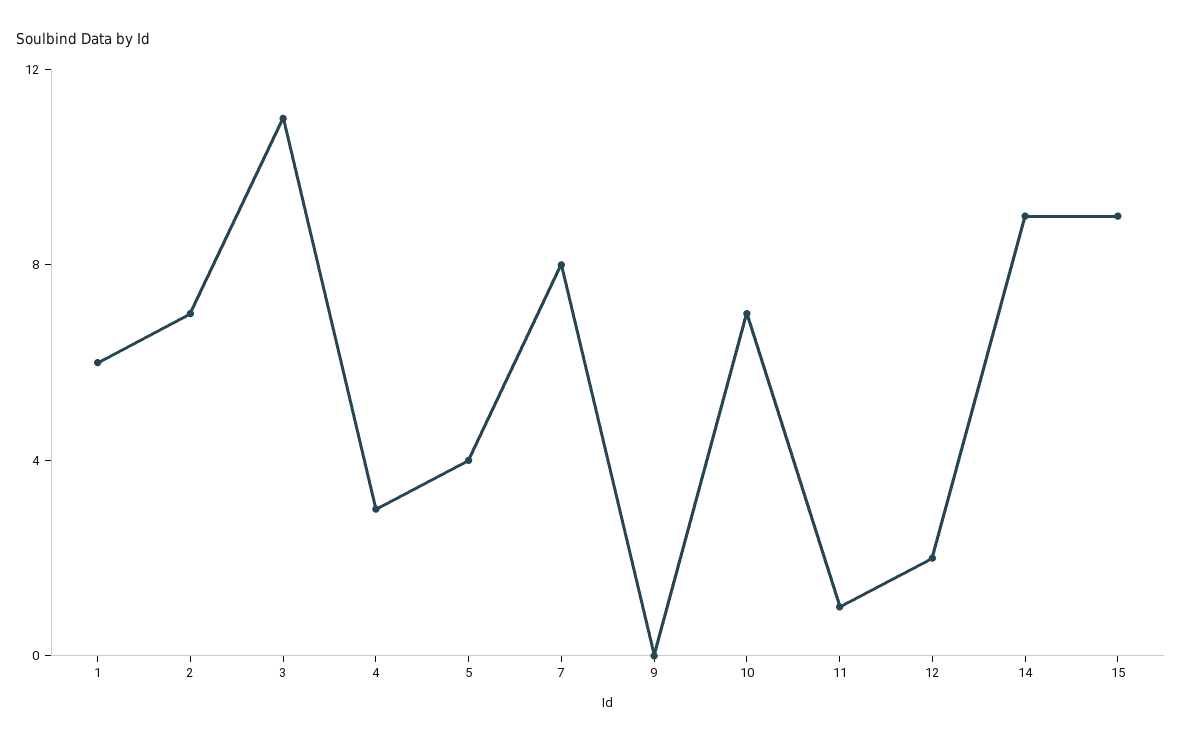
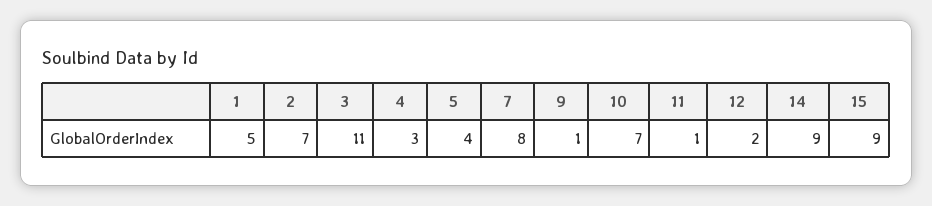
1: 6 -> 5
9: 0 -> 1

